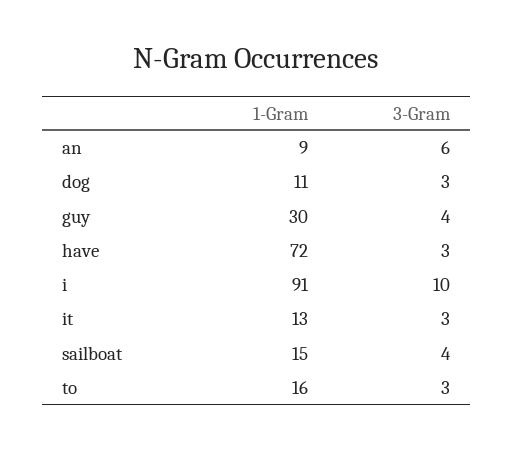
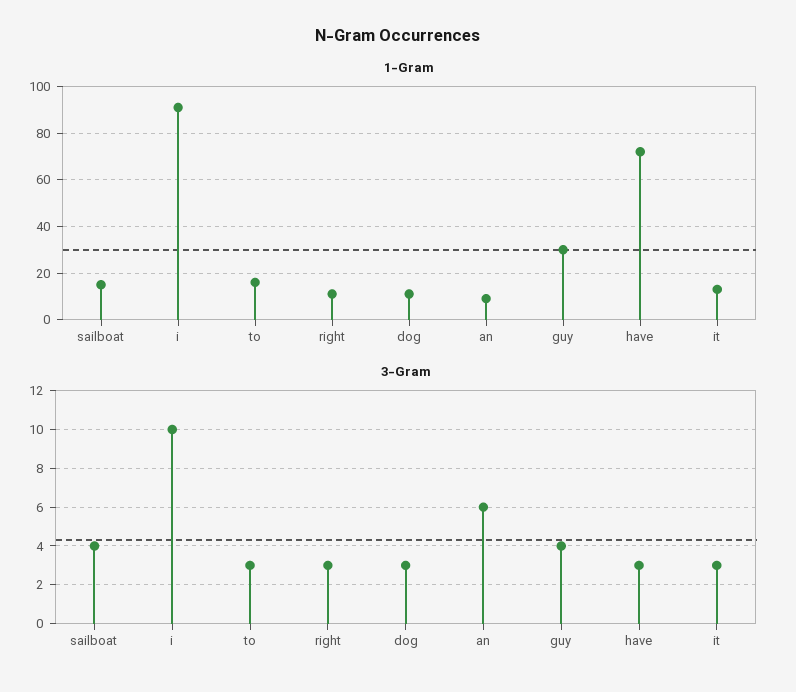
1-Gram, right: none -> 10
3-Gram, right: none -> 3

